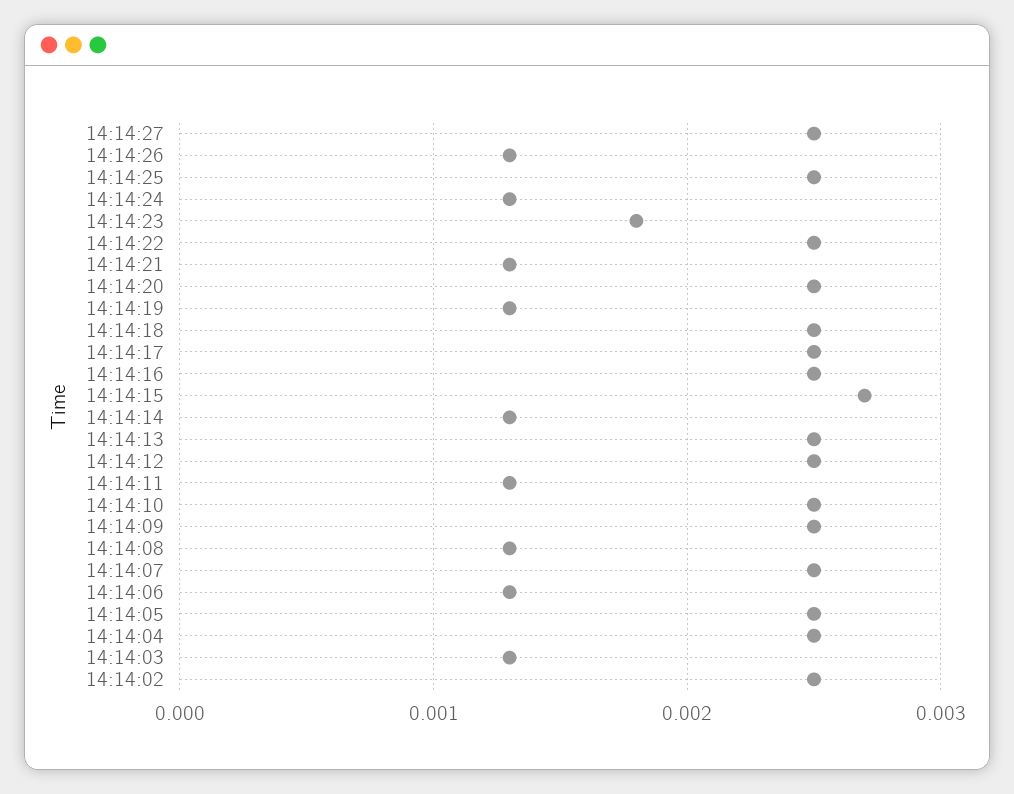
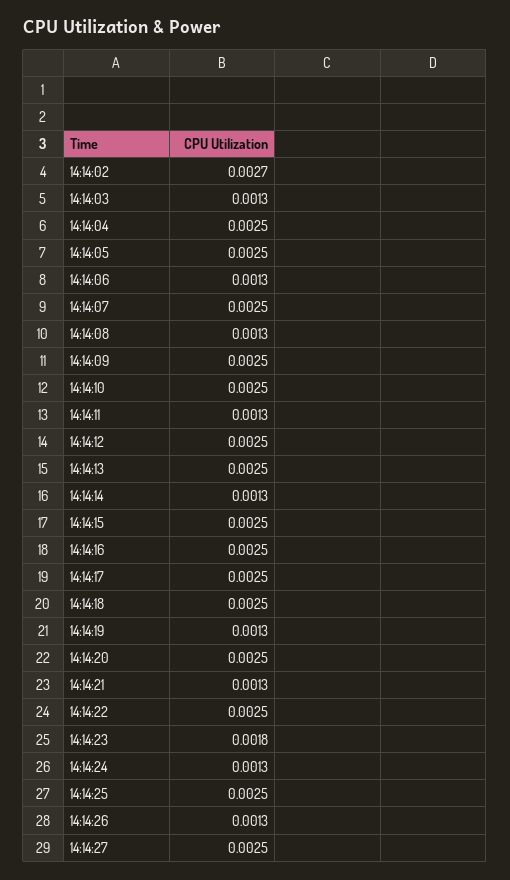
14:14:15: 0.0027 -> 0.0025
14:14:02: 0.0025 -> 0.0027

